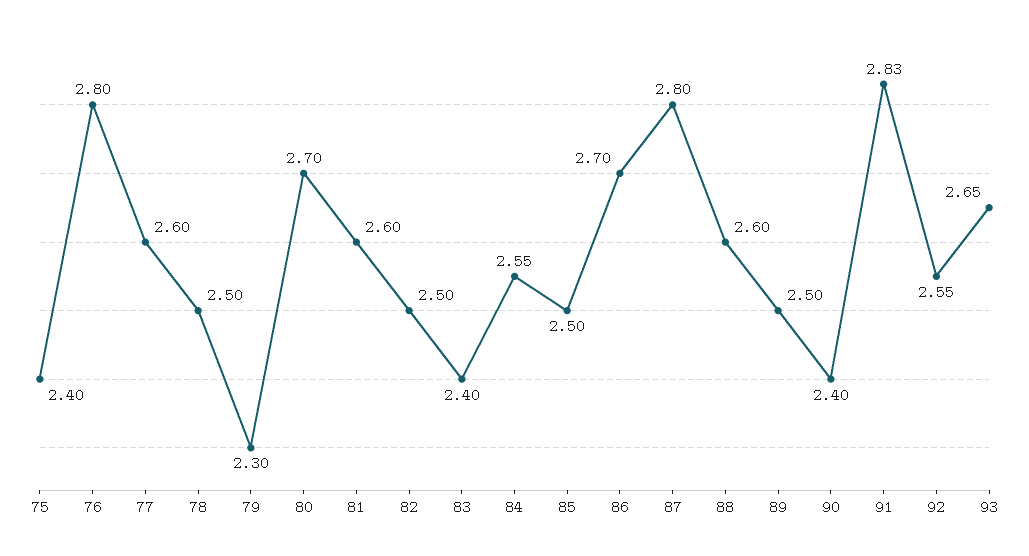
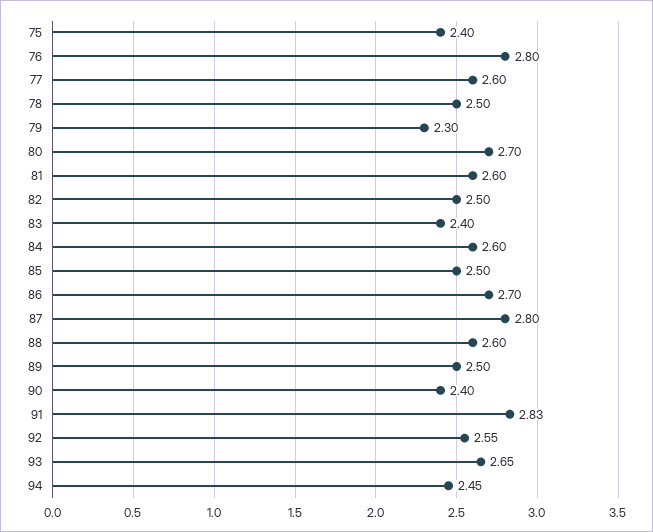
84: 2.55 -> 2.6
94: none -> 2.45

